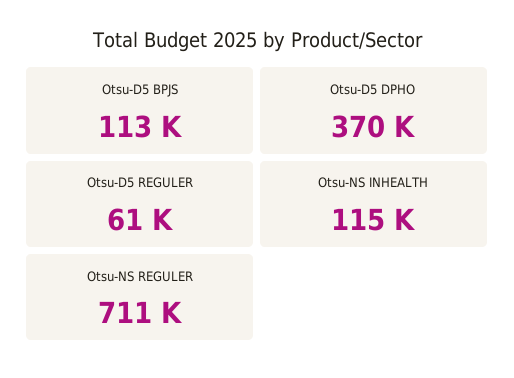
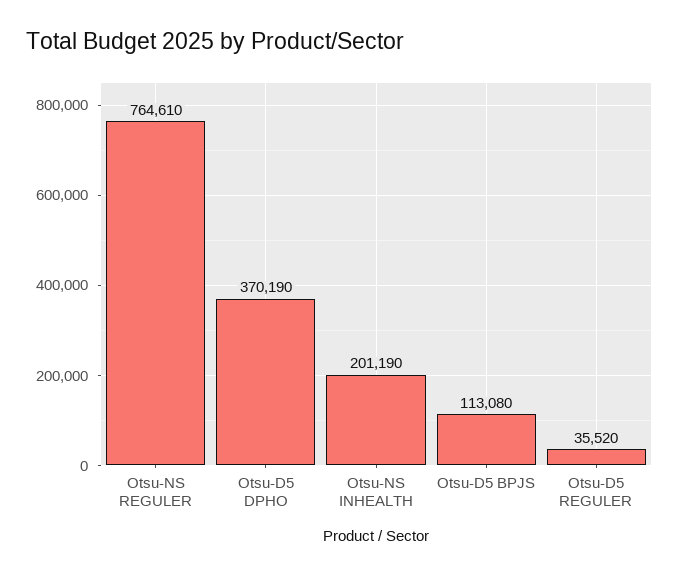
Otsu-D5 REGULER: 61000 -> 35520
Otsu-NS INHEALTH: 115000 -> 201190
Otsu-NS REGULER: 711000 -> 764610

